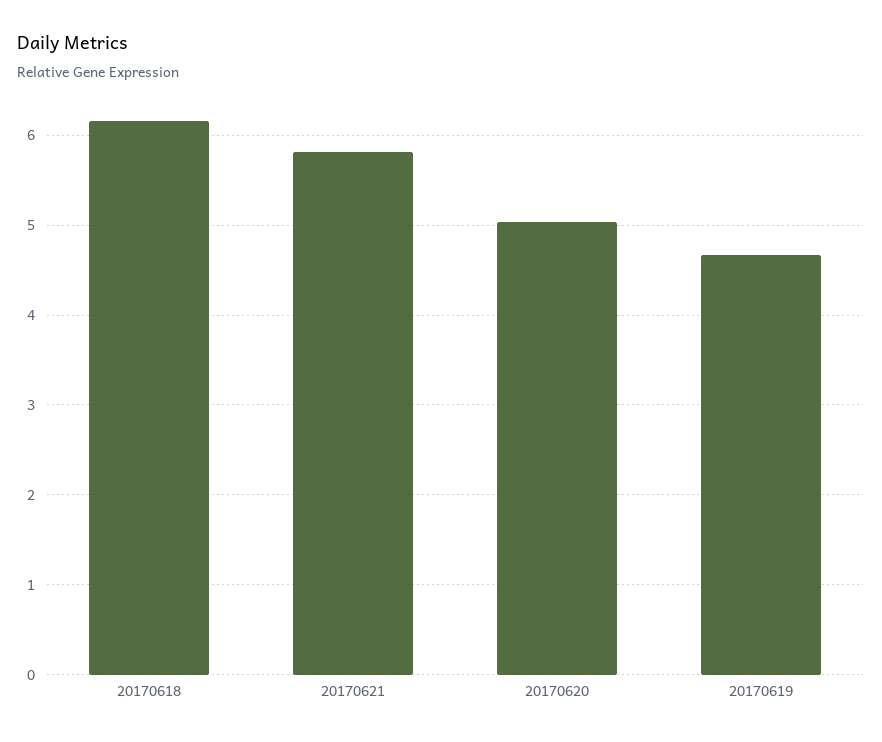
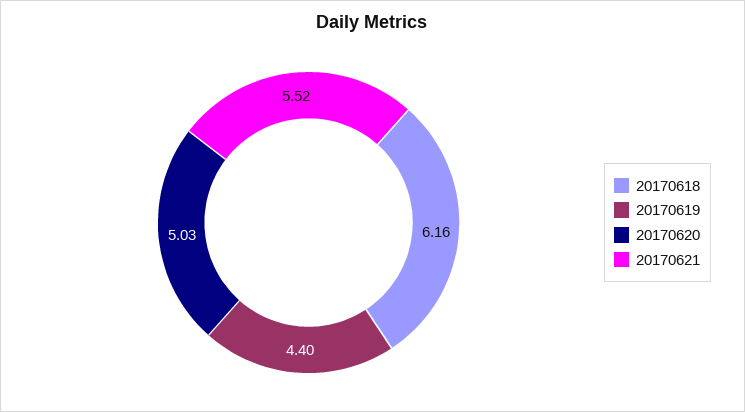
20170621: 5.8 -> 5.52
20170619: 4.7 -> 4.4

